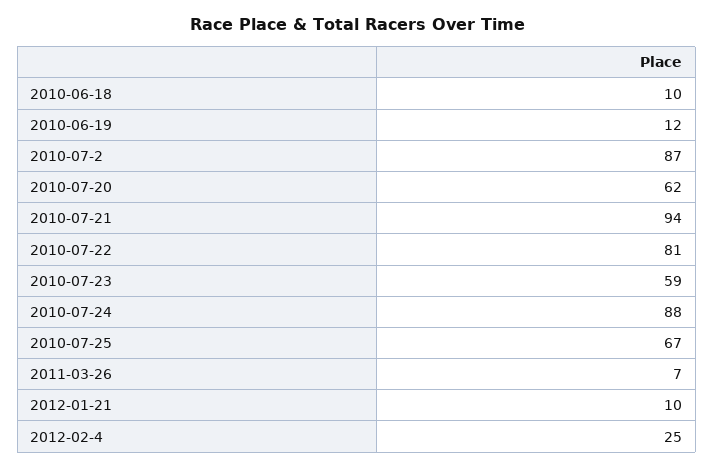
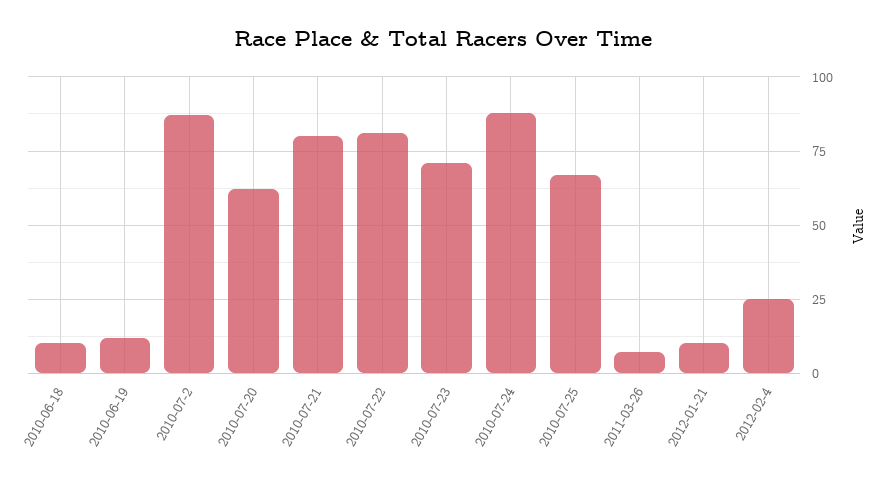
2010-07-21: 94 -> 80
2010-07-23: 59 -> 70

